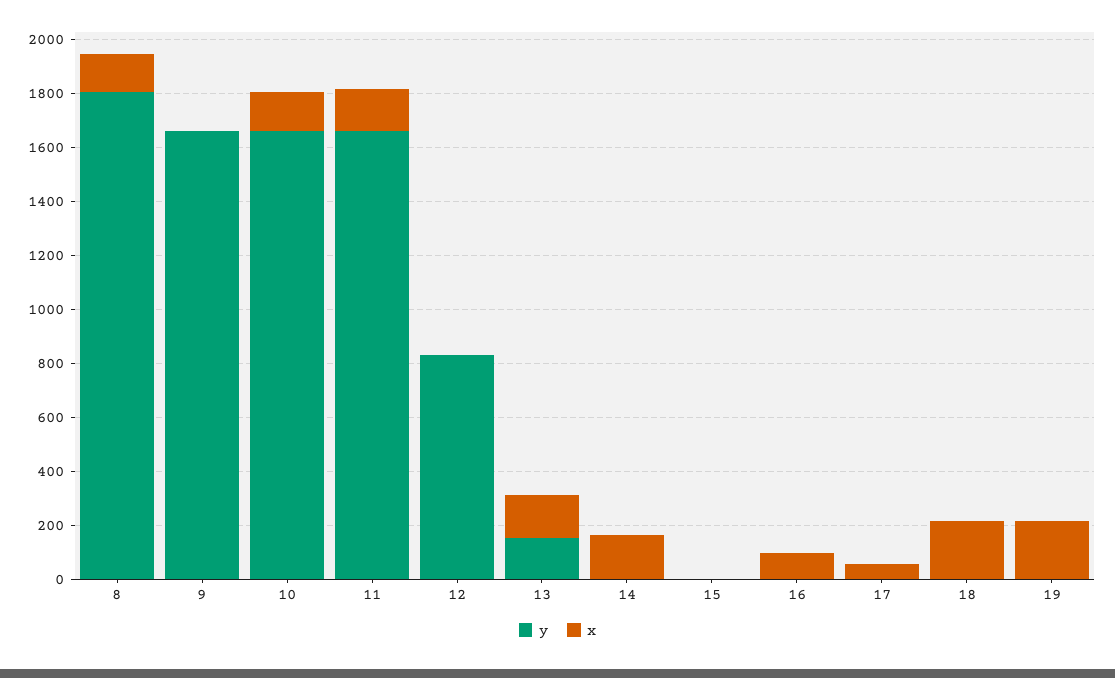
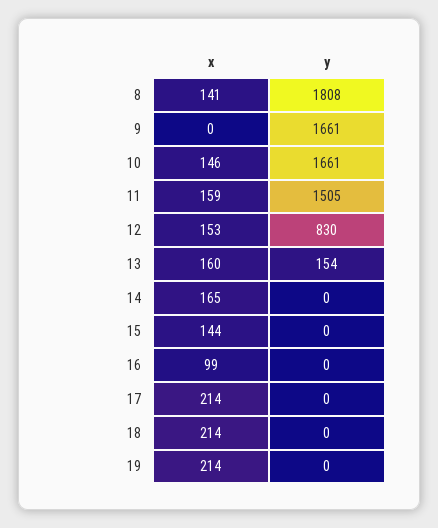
y, 11: 1650 -> 1505
x, 12: 0 -> 153
x, 15: 0 -> 144
x, 17: 50 -> 214

